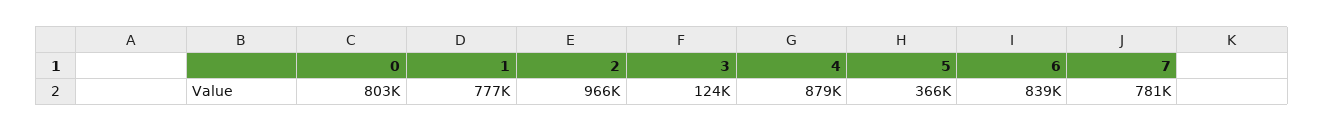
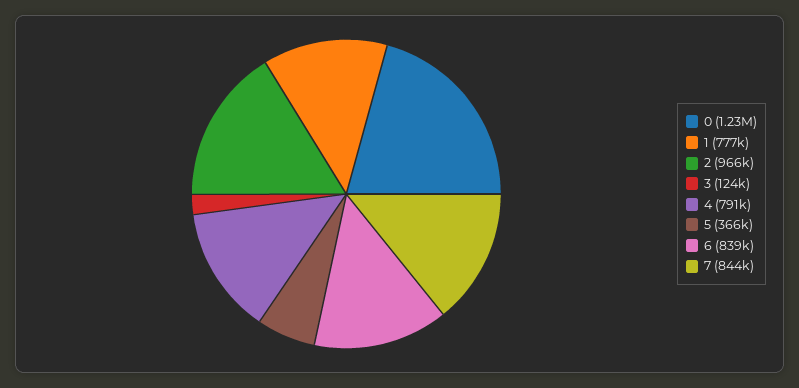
0: 803000 -> 1230000
4: 879000 -> 791000
7: 781000 -> 844000

